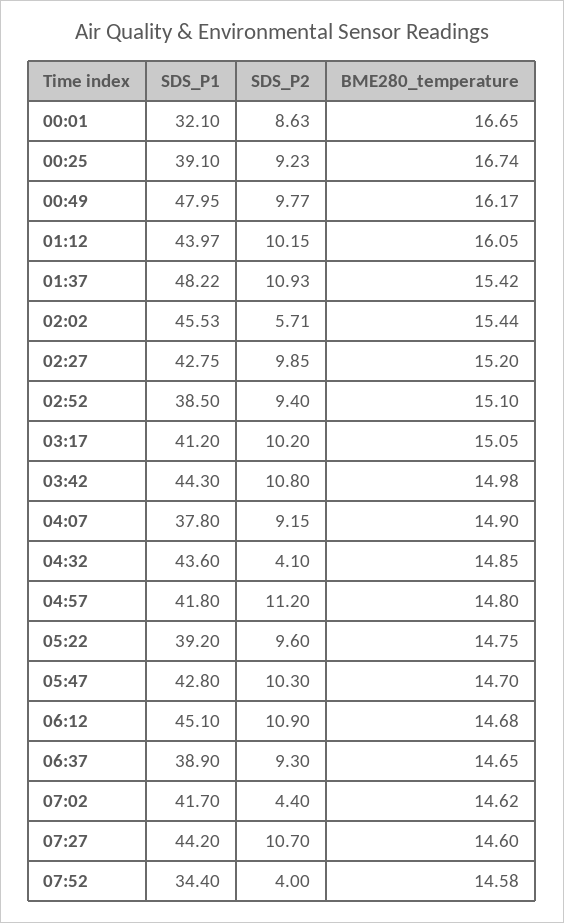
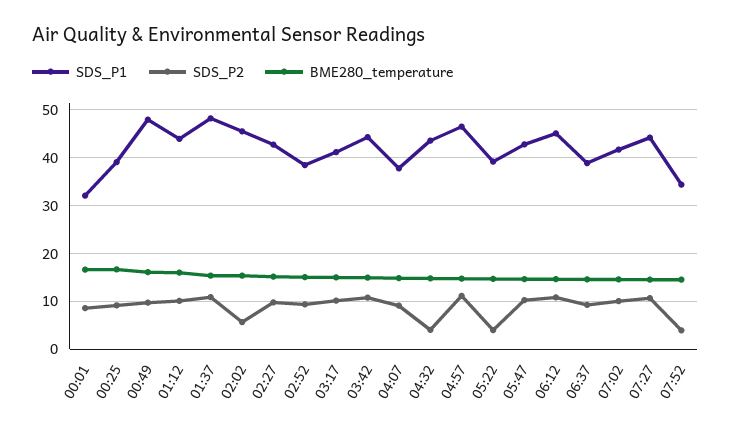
SDS_P1, 04:57: 41.8 -> 46
SDS_P2, 05:22: 9.6 -> 4
SDS_P2, 07:02: 4.4 -> 10

